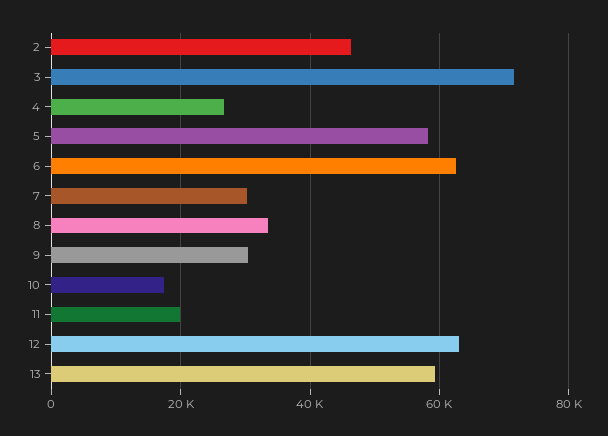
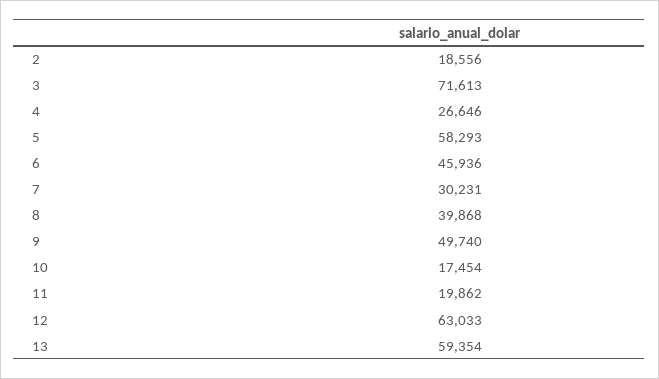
2: 46000 -> 18556
6: 62000 -> 45936
8: 34000 -> 39868
9: 30000 -> 49740

